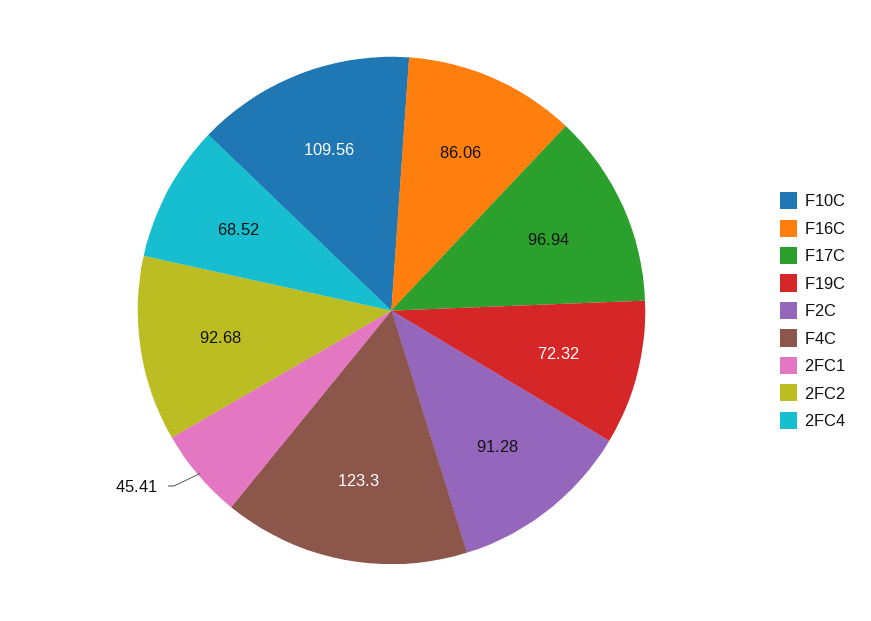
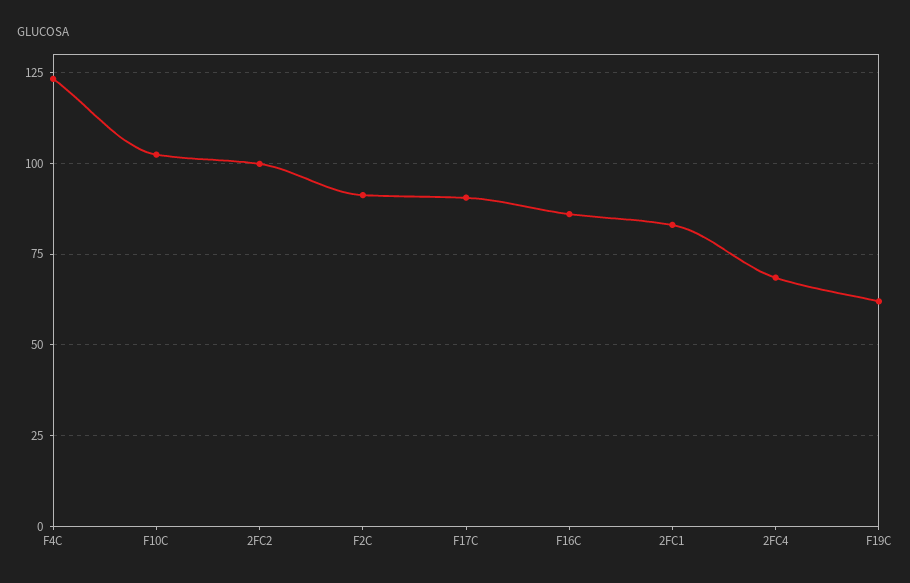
F10C: 109.56 -> 102.5
F17C: 96.94 -> 90
F19C: 72.32 -> 62.5
2FC1: 45.41 -> 82.5
2FC2: 92.68 -> 100

